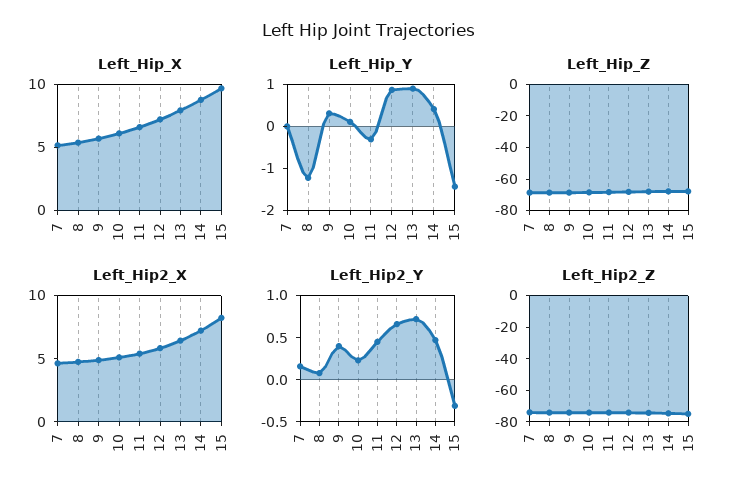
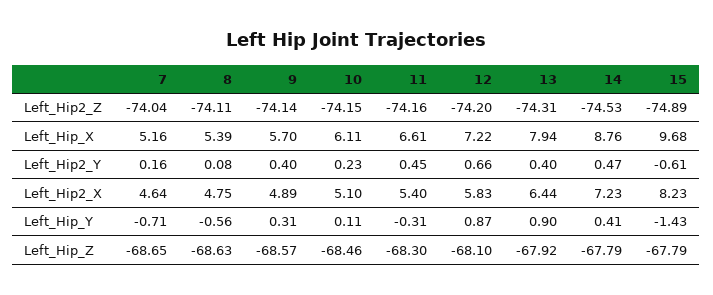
Left_Hip_Y, 7: 0 -> -0.71
Left_Hip_Y, 8: -1.2 -> -0.56
Left_Hip2_Y, 13: 0.7 -> 0.4
Left_Hip2_Y, 15: -0.3 -> -0.61

